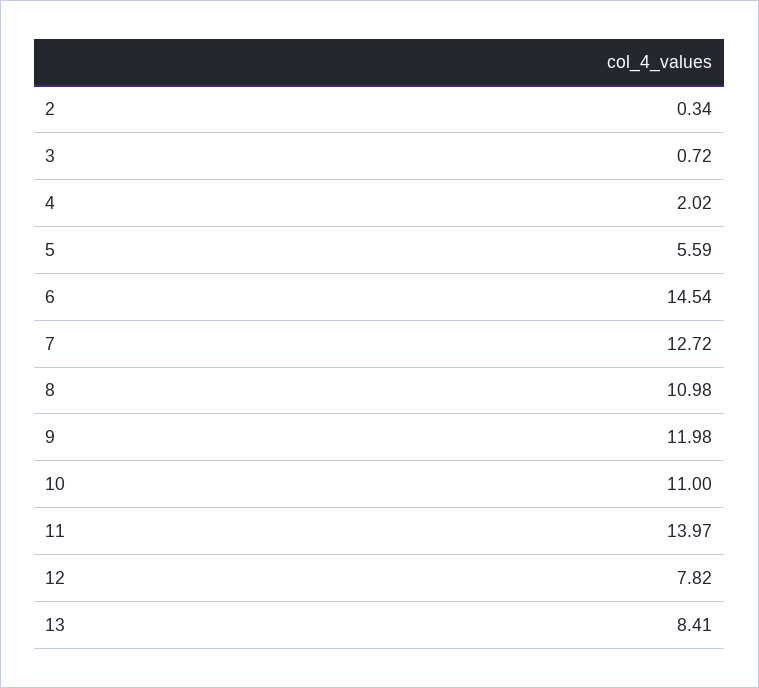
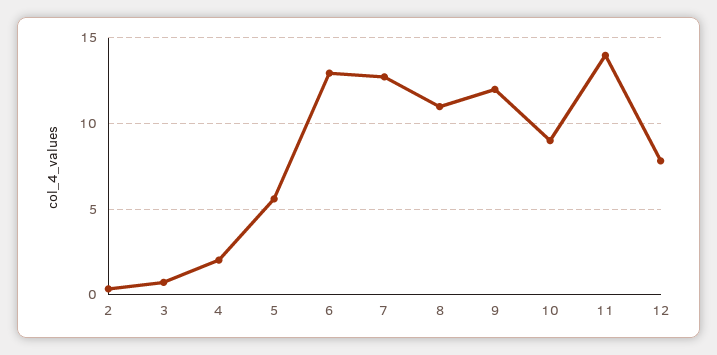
6: 14.54 -> 13
10: 11 -> 9
13: 8.41 -> none

